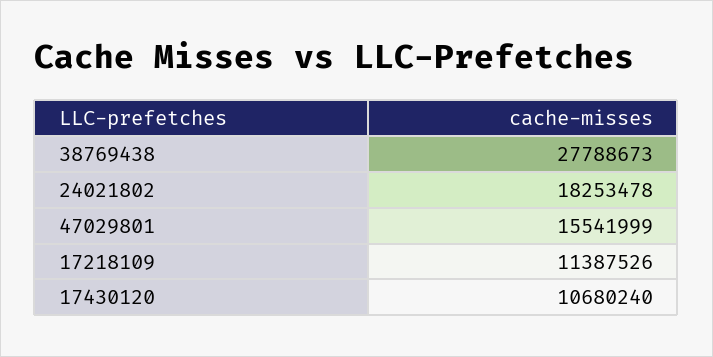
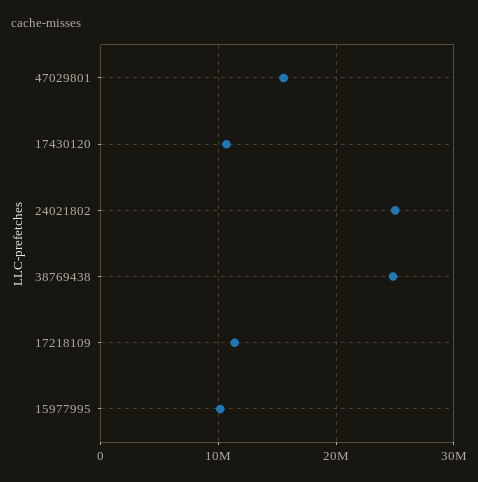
38769438: 27788673 -> 25000000
24021802: 18253478 -> 25000000
15977995: none -> 10000000

